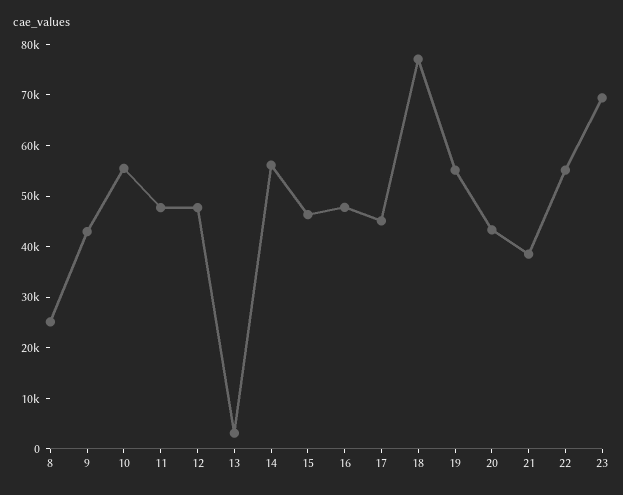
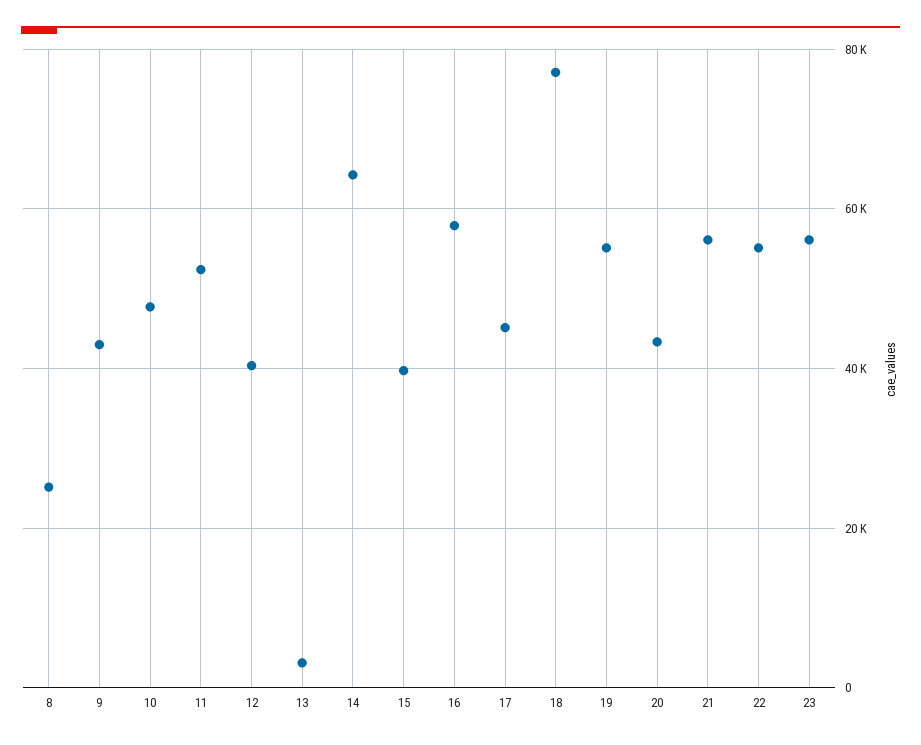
10: 56000 -> 48000
11: 48000 -> 52000
12: 48000 -> 40000
14: 56000 -> 64000
15: 46000 -> 40000
16: 48000 -> 58000
21: 38000 -> 56000
23: 70000 -> 56000

